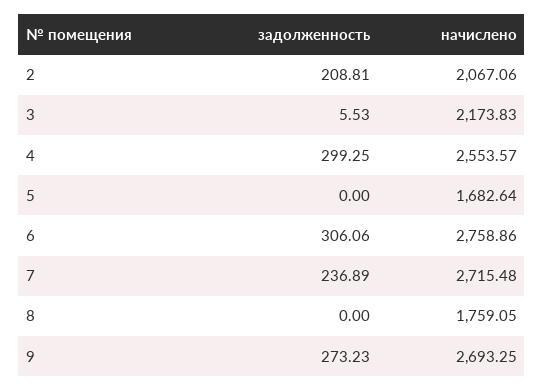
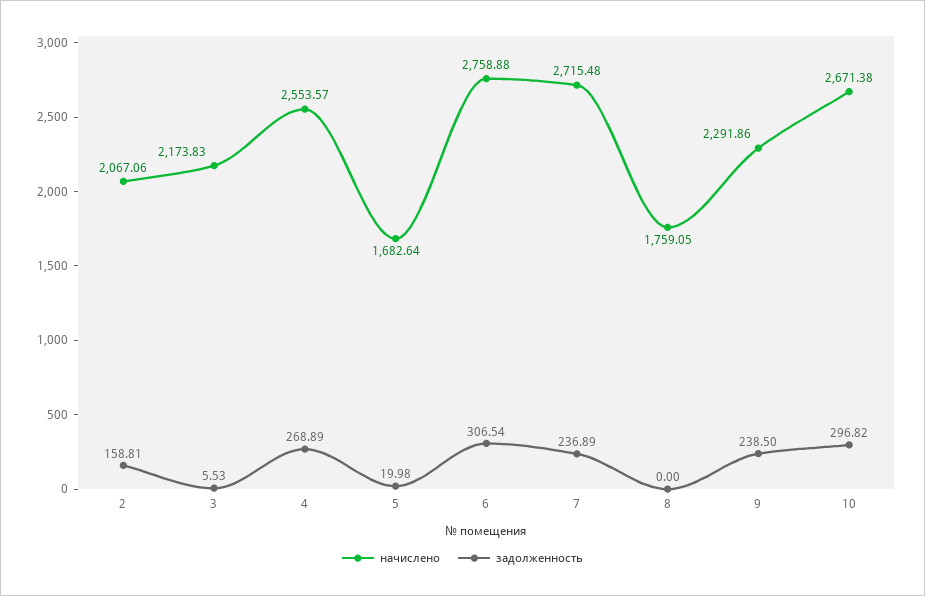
задолженность, 2: 208.81 -> 158.81
задолженность, 4: 299.25 -> 268.89
задолженность, 5: 0 -> 19.98
задолженность, 6: 306.06 -> 306.54
начислено, 6: 2758.86 -> 2758.88
задолженность, 9: 273.23 -> 238.5
начислено, 9: 2693.25 -> 2291.86
начислено, 10: none -> 2671.38
задолженность, 10: none -> 296.82

